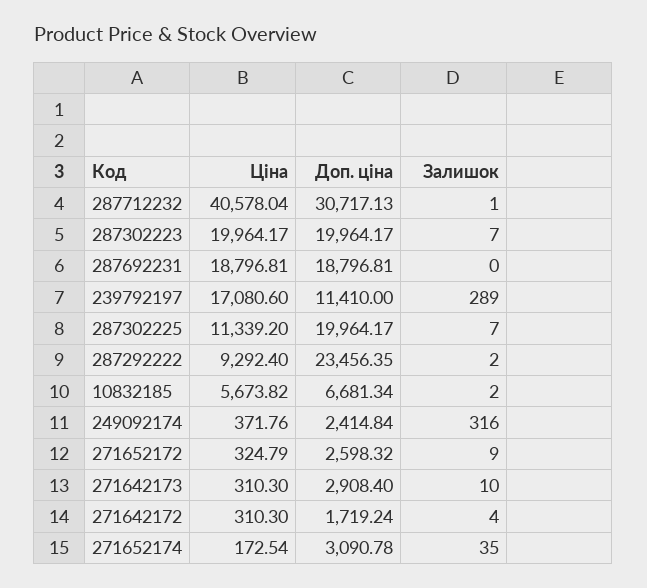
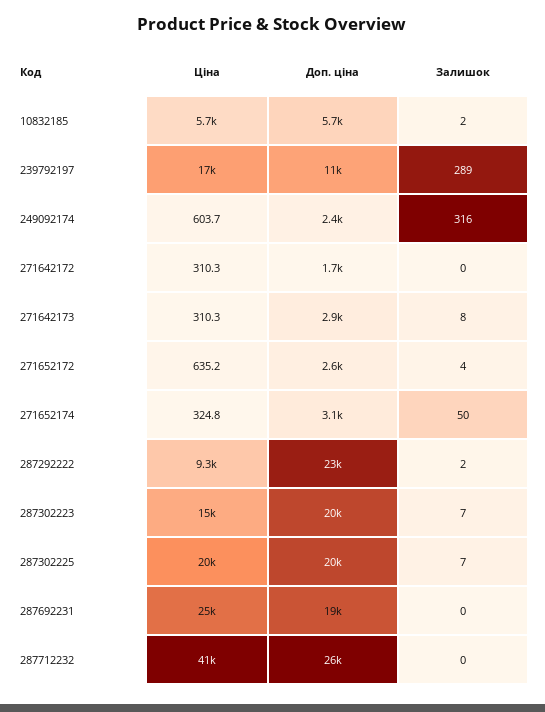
Доп. ціна, 287712232: 30717.13 -> 26000
Залишок, 287712232: 1 -> 0
Ціна, 287302223: 19964.17 -> 15000
Ціна, 287692231: 18796.81 -> 25000
Ціна, 287302225: 11339.2 -> 20000
Доп. ціна, 10832185: 6681.34 -> 5700
Ціна, 249092174: 371.76 -> 603.7
Ціна, 271652172: 324.79 -> 635.2
Залишок, 271652172: 9 -> 4
Залишок, 271642173: 10 -> 8
Залишок, 271642172: 4 -> 0
Ціна, 271652174: 172.54 -> 324.8
Залишок, 271652174: 35 -> 50

